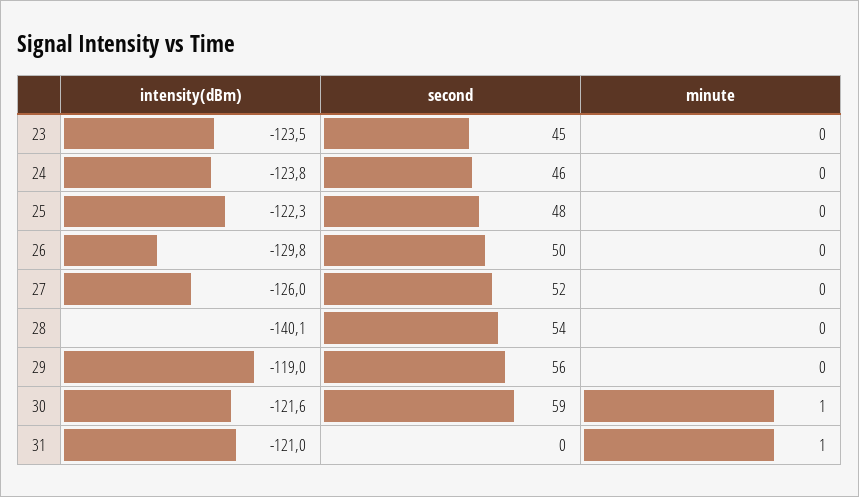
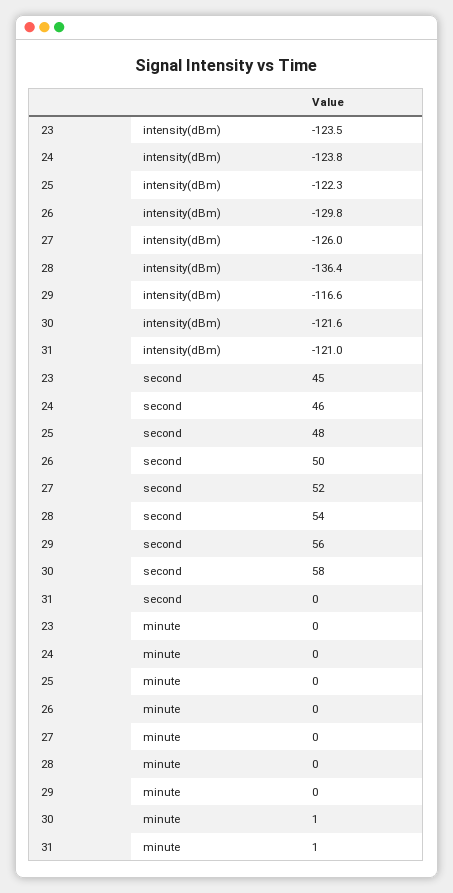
intensity(dBm), 28: -140.1 -> -136.4
intensity(dBm), 29: -119 -> -116.6
second, 30: 59 -> 58

